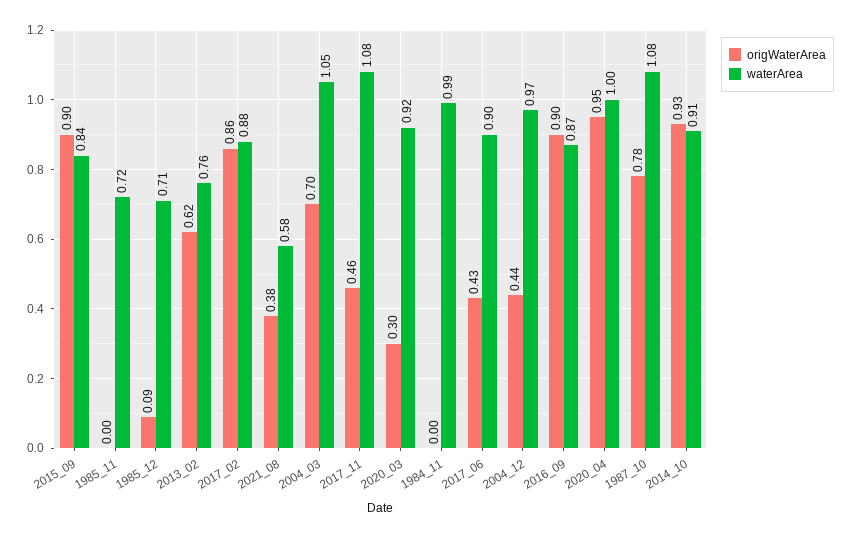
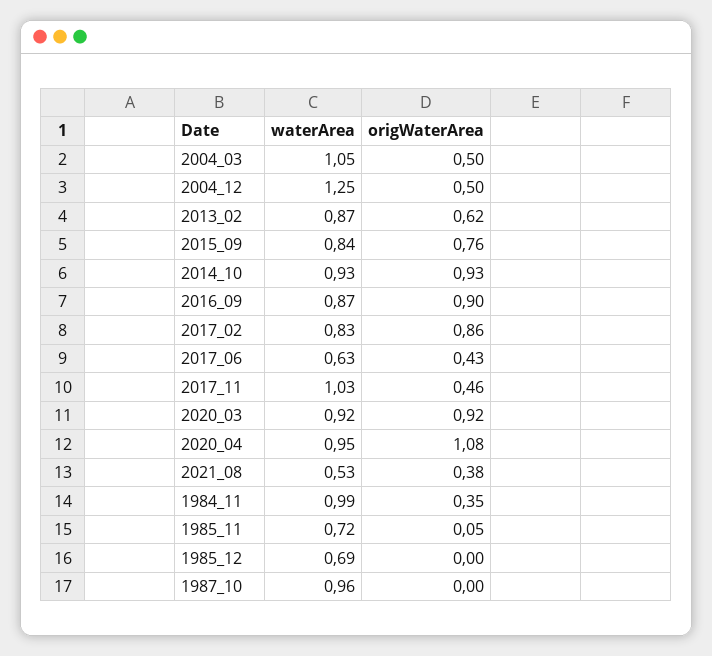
origWaterArea, 2015_09: 0.9 -> 0.76
origWaterArea, 1985_11: 0 -> 0.05
origWaterArea, 1985_12: 0.09 -> 0
waterArea, 1985_12: 0.71 -> 0.69
waterArea, 2013_02: 0.76 -> 0.87
waterArea, 2017_02: 0.88 -> 0.83
waterArea, 2021_08: 0.58 -> 0.53
origWaterArea, 2004_03: 0.7 -> 0.5
waterArea, 2017_11: 1.08 -> 1.03
origWaterArea, 2020_03: 0.3 -> 0.92
origWaterArea, 1984_11: 0 -> 0.35
waterArea, 2017_06: 0.9 -> 0.63
origWaterArea, 2004_12: 0.44 -> 0.5
waterArea, 2004_12: 0.97 -> 1.25
origWaterArea, 2020_04: 0.95 -> 1.08
waterArea, 2020_04: 1 -> 0.95
origWaterArea, 1987_10: 0.78 -> 0
waterArea, 1987_10: 1.08 -> 0.96
waterArea, 2014_10: 0.91 -> 0.93

